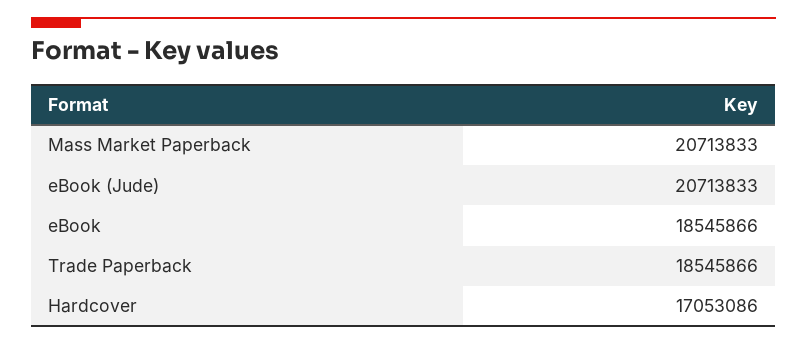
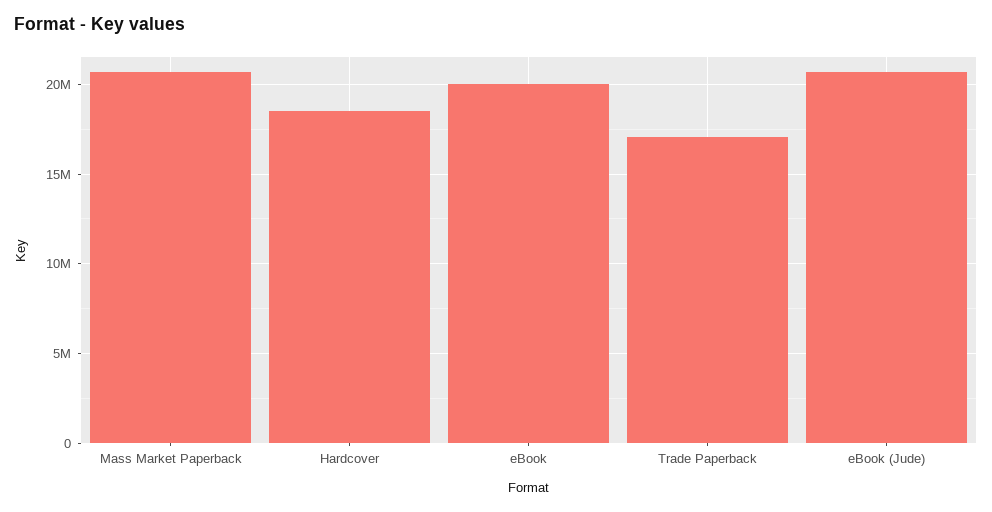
eBook: 18545866 -> 20000000
Trade Paperback: 18545866 -> 17000000
Hardcover: 17053086 -> 18500000

